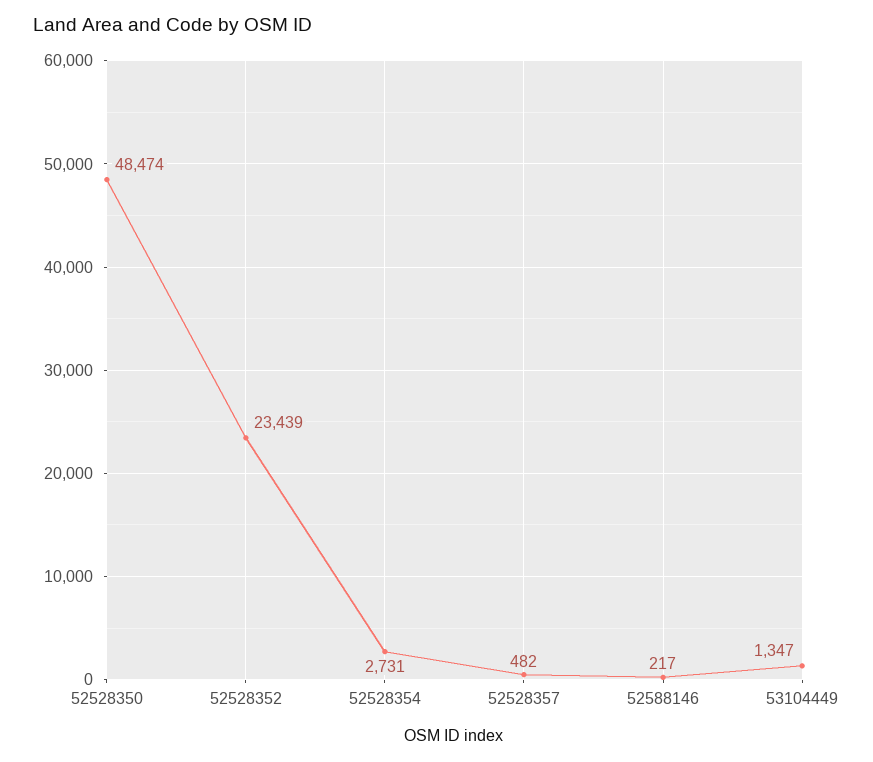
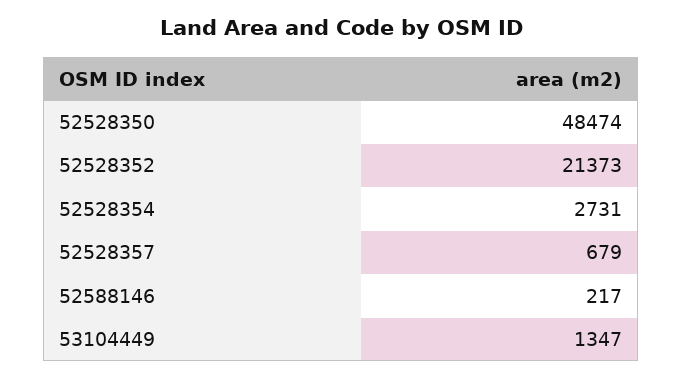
52528352: 23439 -> 21373
52528357: 482 -> 679

